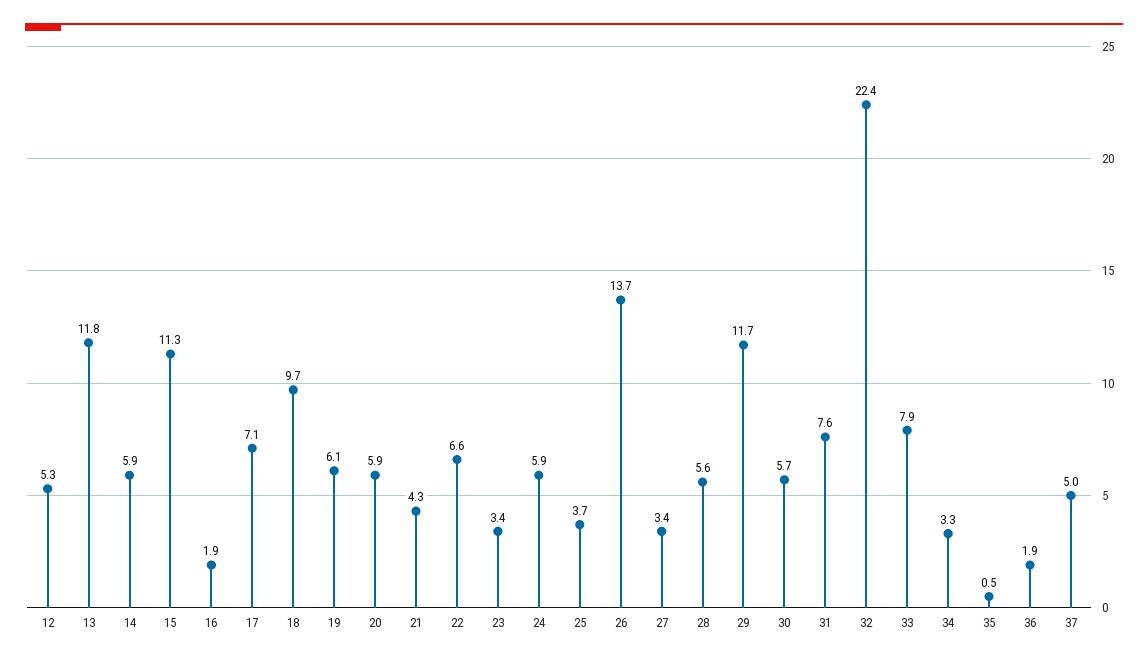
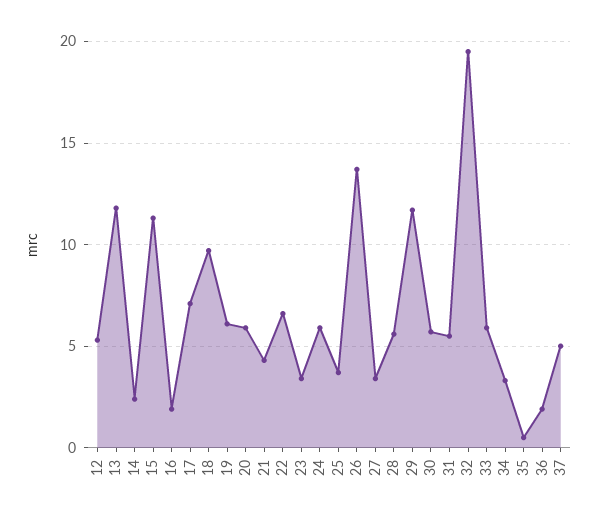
14: 5.9 -> 2.5
31: 7.6 -> 5.5
32: 22.4 -> 19.5
33: 7.9 -> 6

